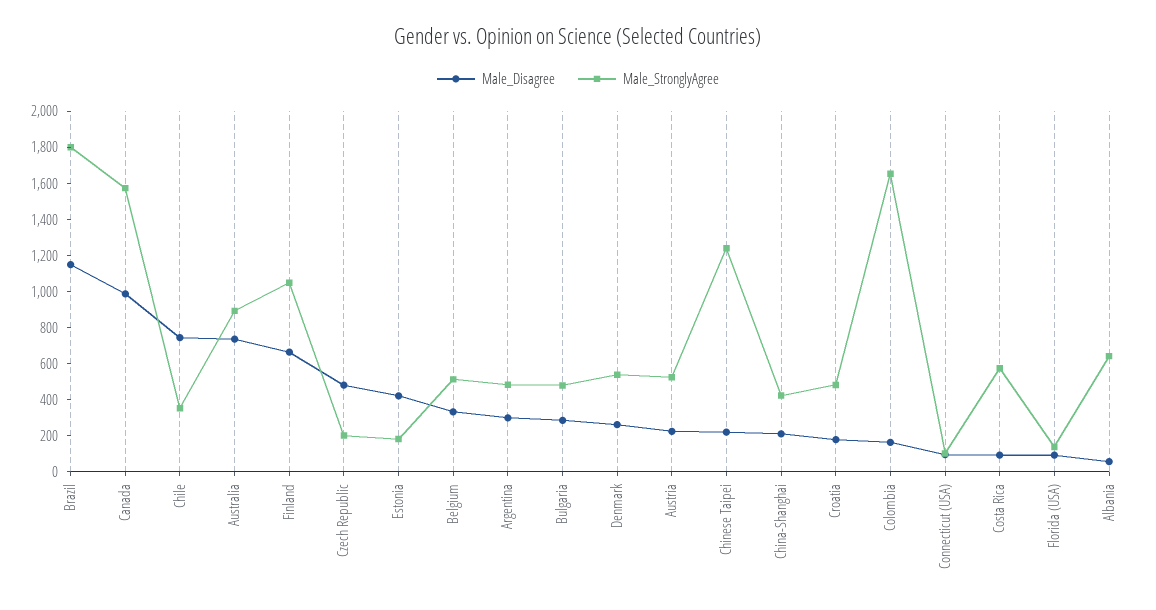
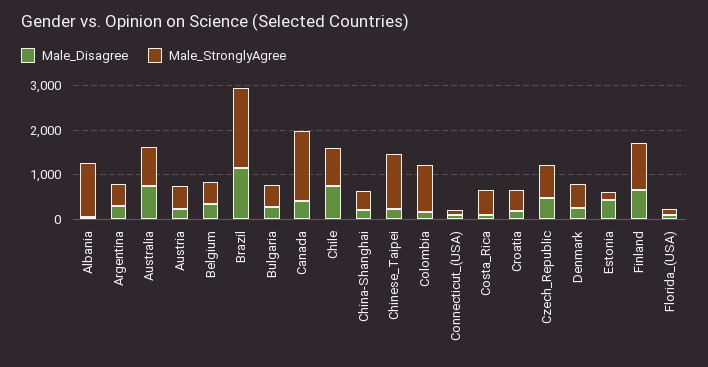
Male_Disagree, Canada: 1000 -> 400
Male_StronglyAgree, Chile: 350 -> 800
Male_StronglyAgree, Czech Republic: 200 -> 800
Male_StronglyAgree, Colombia: 1650 -> 1000
Male_StronglyAgree, Albania: 650 -> 1200

